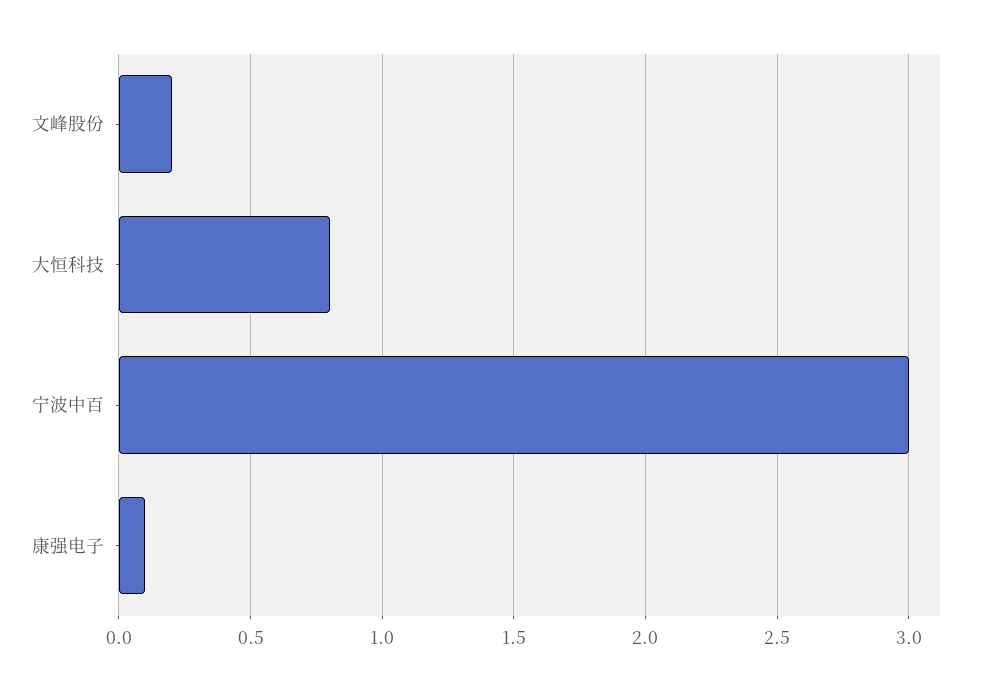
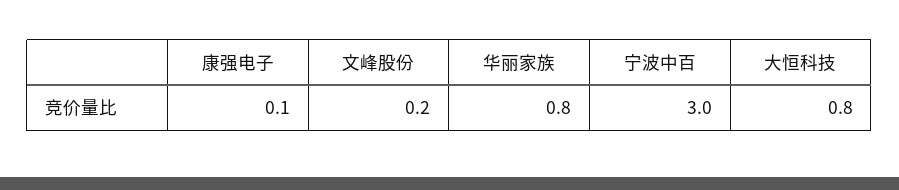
华丽家族: none -> 0.8

